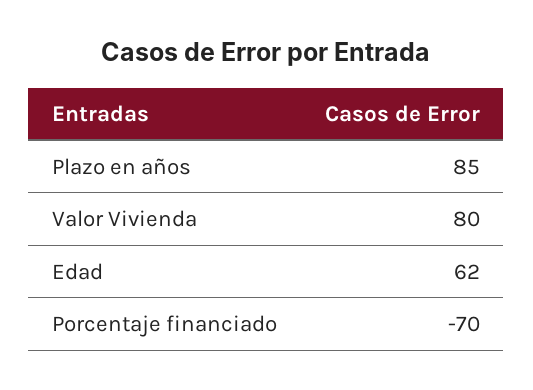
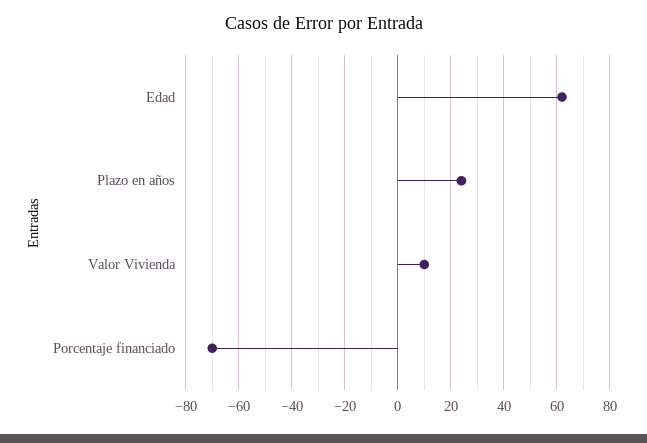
Plazo en años: 85 -> 25
Valor Vivienda: 80 -> 10

